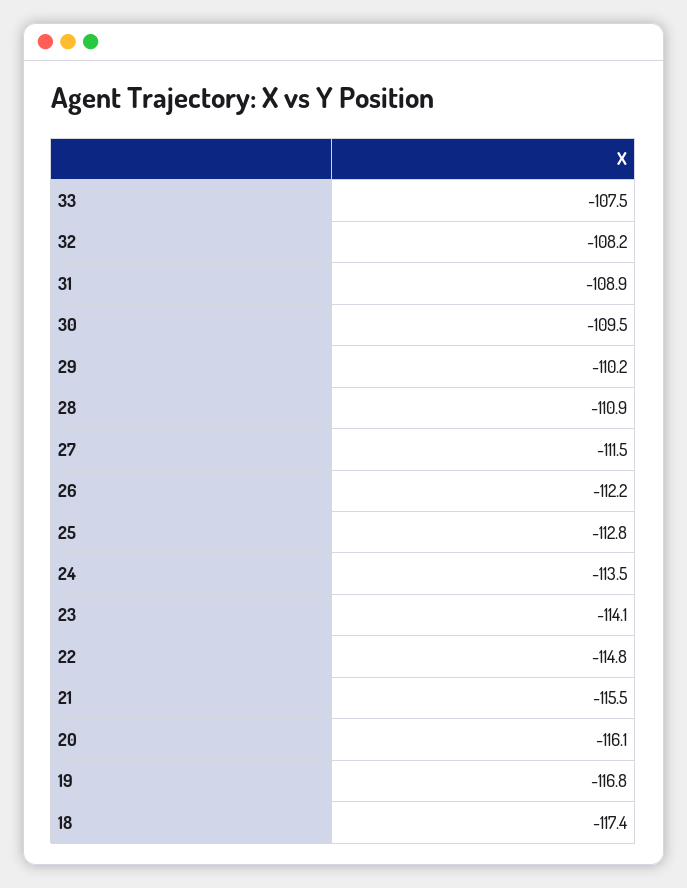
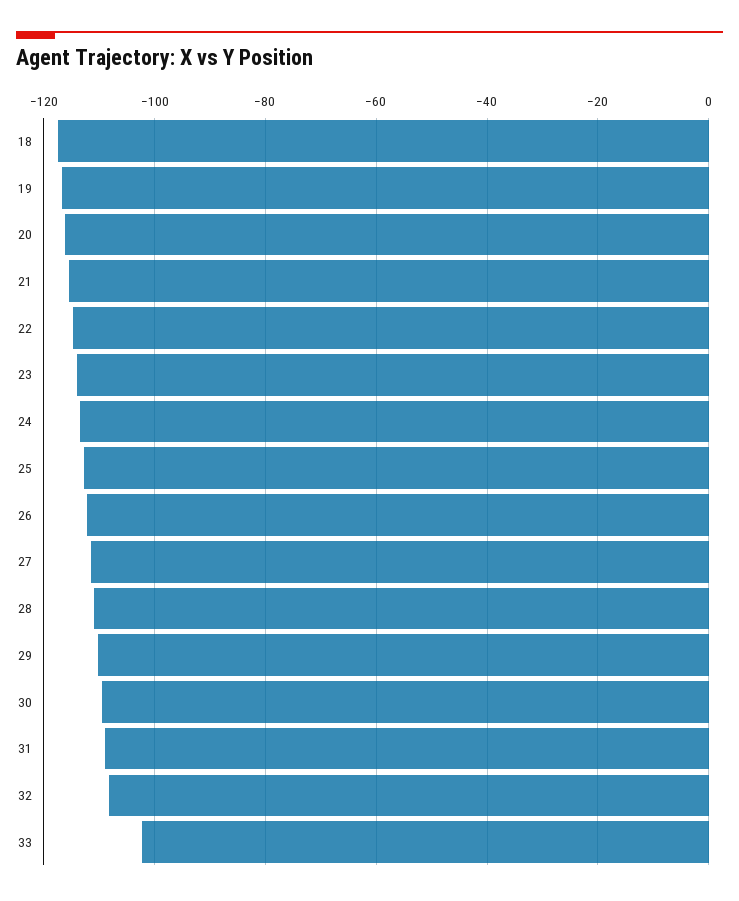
33: -107.5 -> -102

